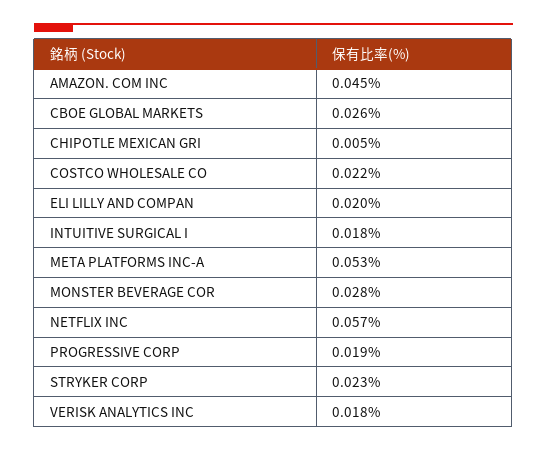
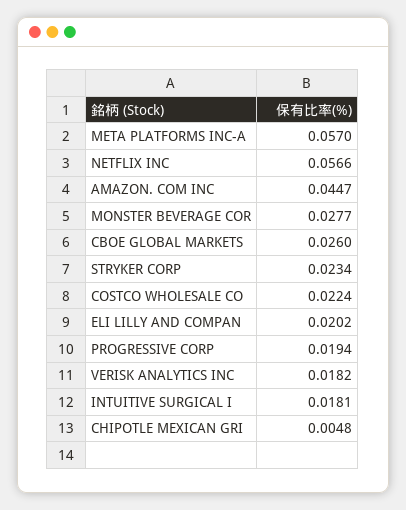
META PLATFORMS INC-A: 0.053 -> 0.057

